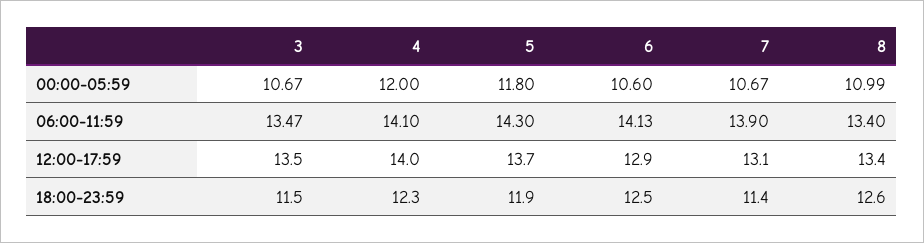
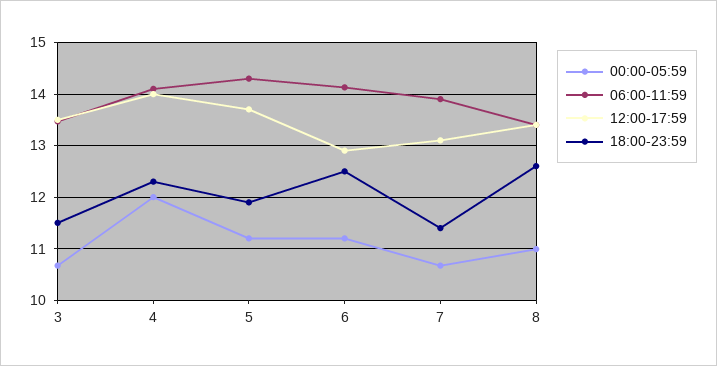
00:00-05:59, 5: 11.8 -> 11.2
00:00-05:59, 6: 10.6 -> 11.2

